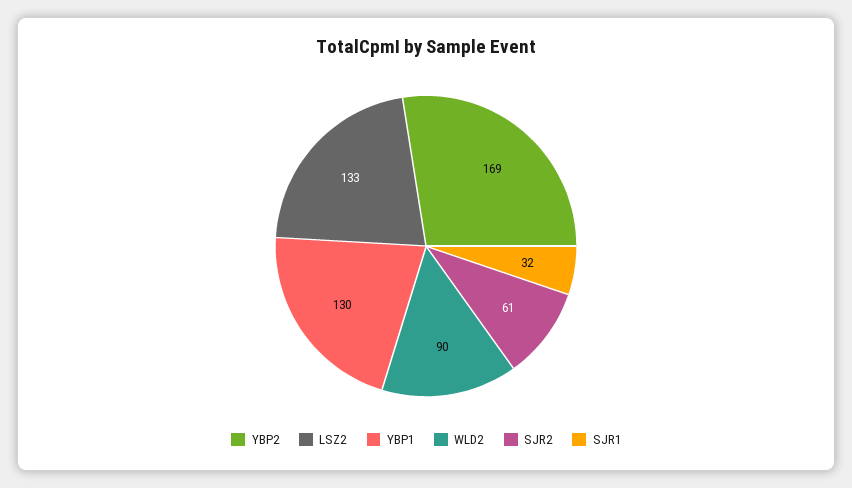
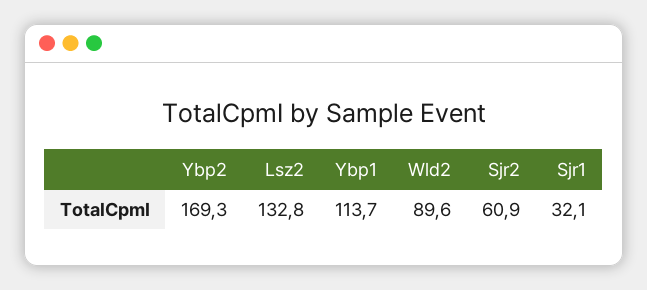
YBP1: 130 -> 113.7

